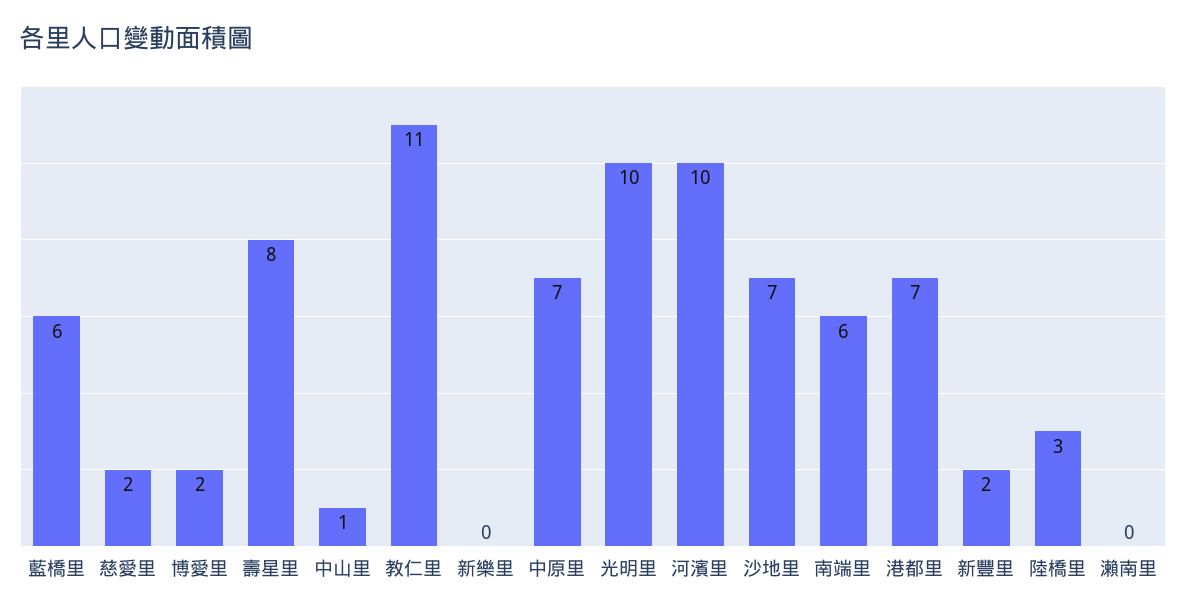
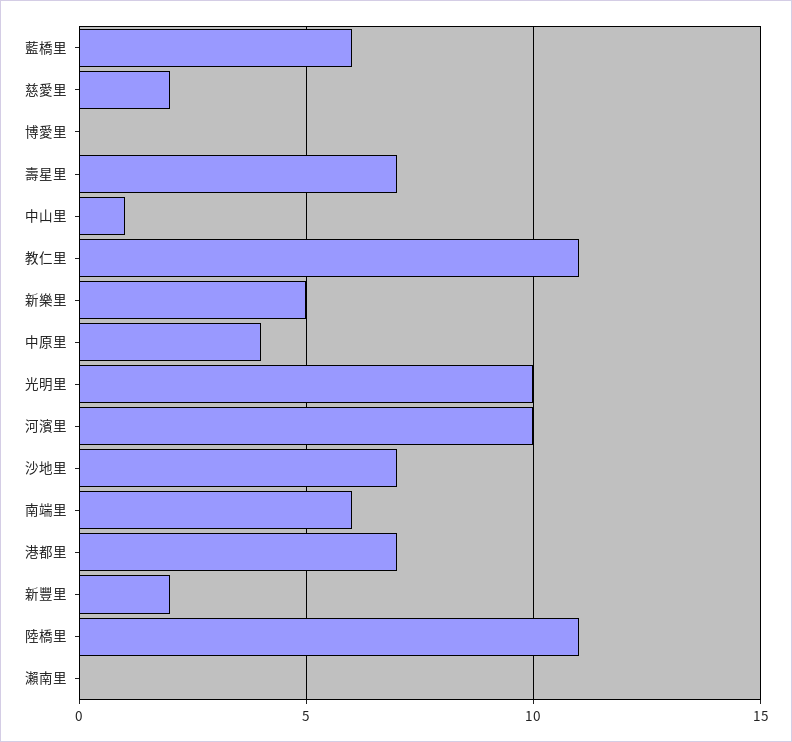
博愛里: 2 -> 0
壽星里: 8 -> 7
新樂里: 0 -> 5
中原里: 7 -> 4
陸橋里: 3 -> 11

